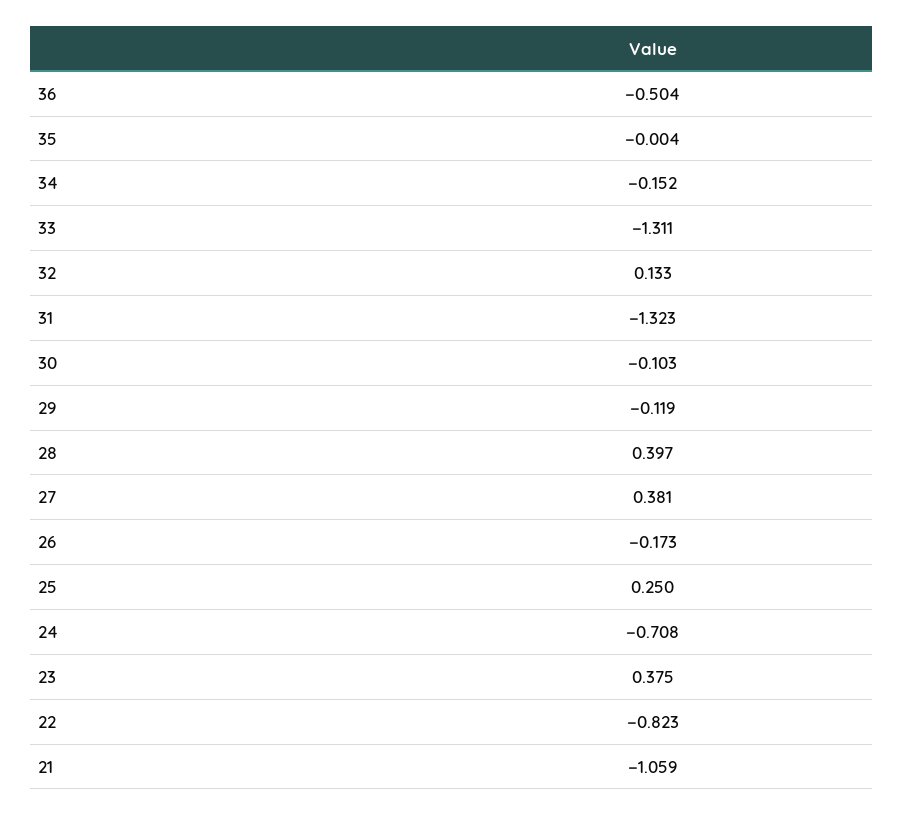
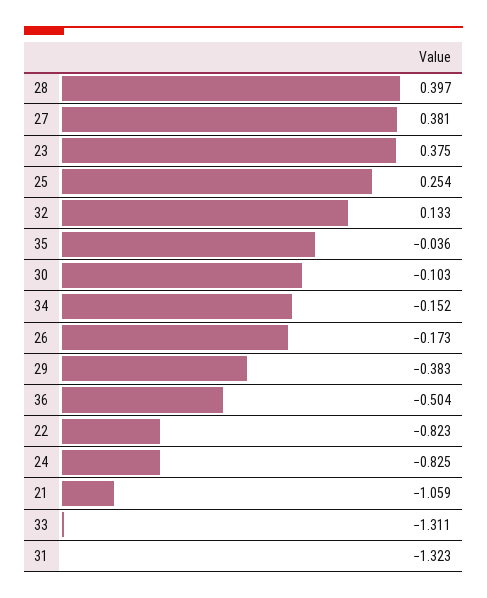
35: -0.004 -> -0.036
29: -0.119 -> -0.383
25: 0.25 -> 0.254
24: -0.708 -> -0.825

